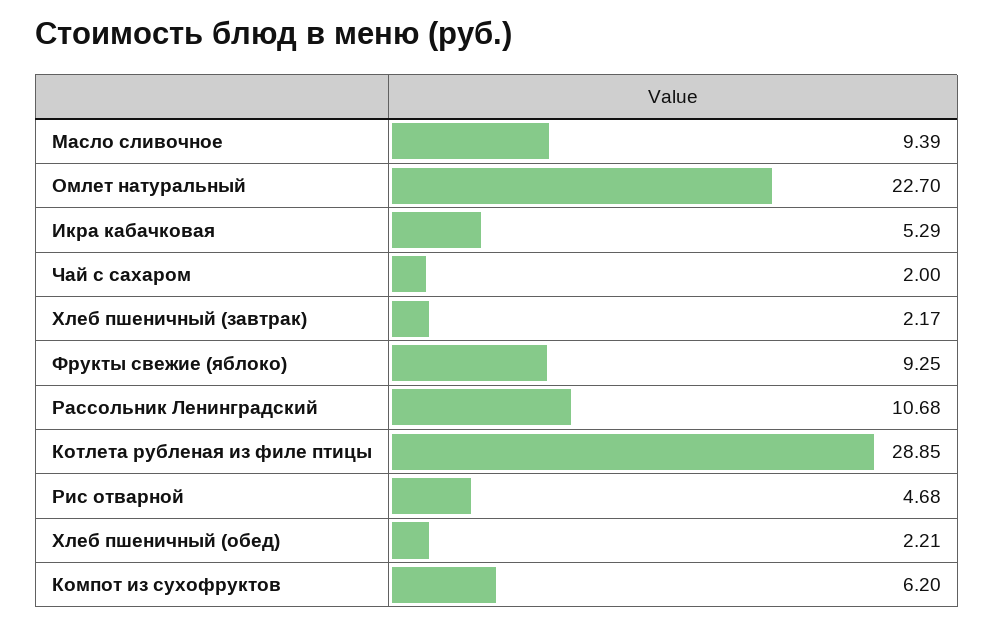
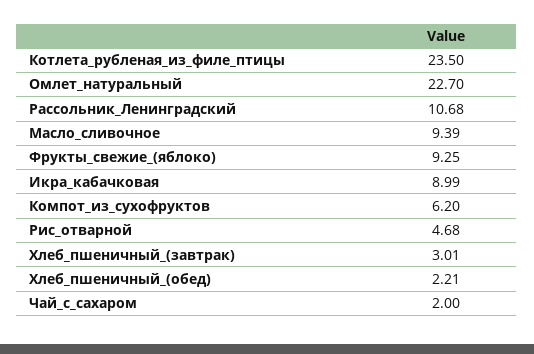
Икра кабачковая: 5.29 -> 8.99
Хлеб пшеничный (завтрак): 2.17 -> 3.01
Котлета рубленая из филе птицы: 28.85 -> 23.5

